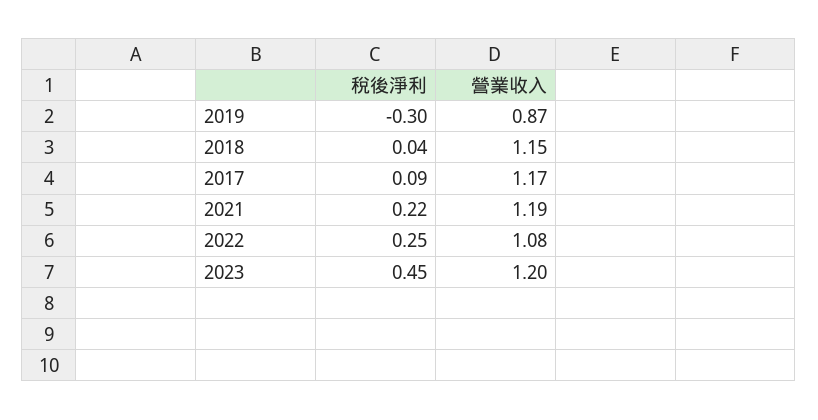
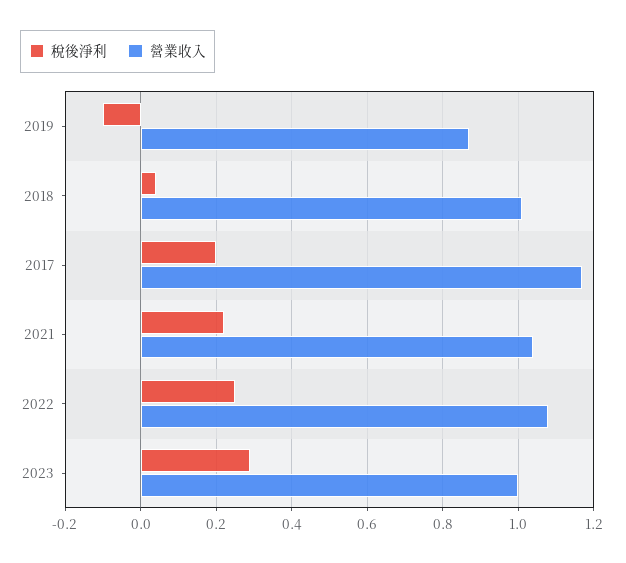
稅後淨利, 2019: -0.3 -> -0.1
營業收入, 2018: 1.15 -> 1
稅後淨利, 2017: 0.09 -> 0.2
營業收入, 2021: 1.19 -> 1.05
稅後淨利, 2023: 0.45 -> 0.3
營業收入, 2023: 1.2 -> 1

